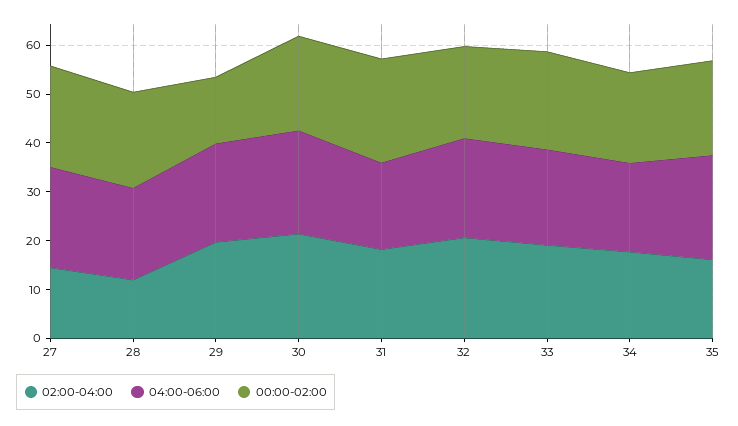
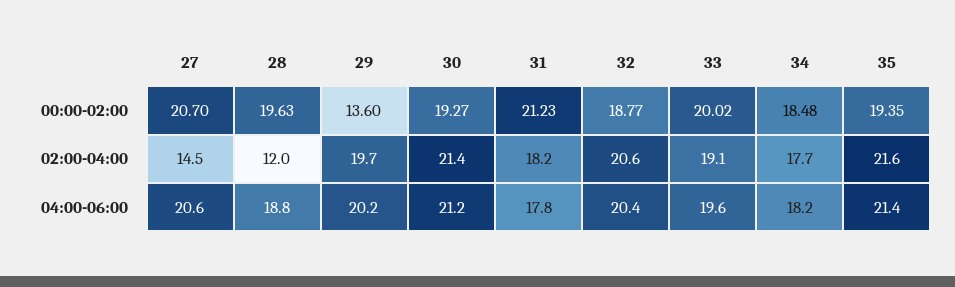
02:00-04:00, 35: 16 -> 21.6

